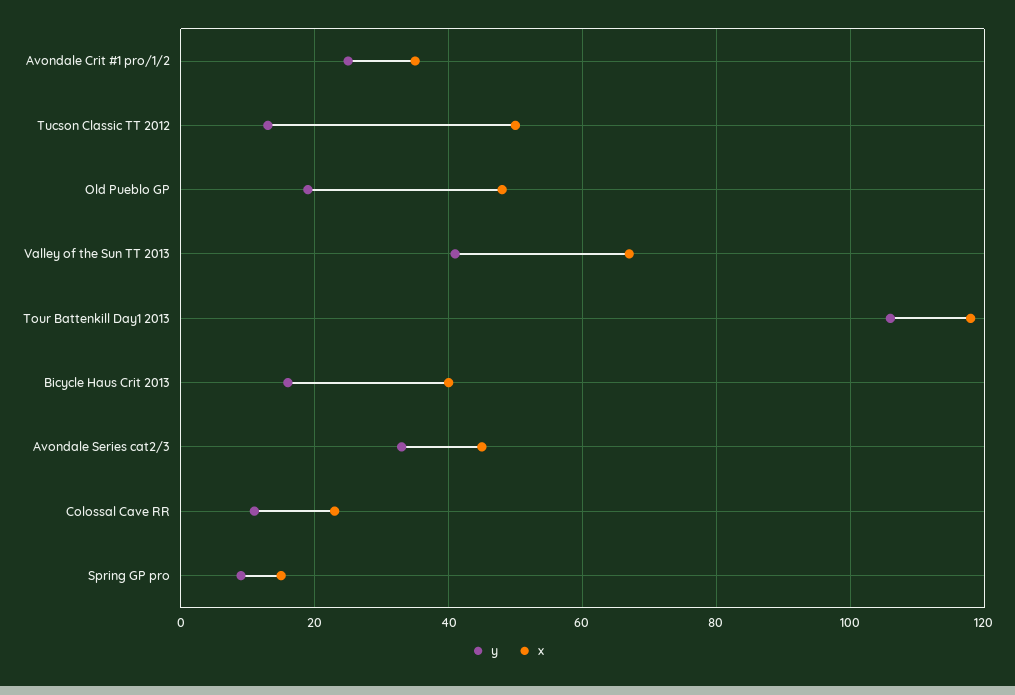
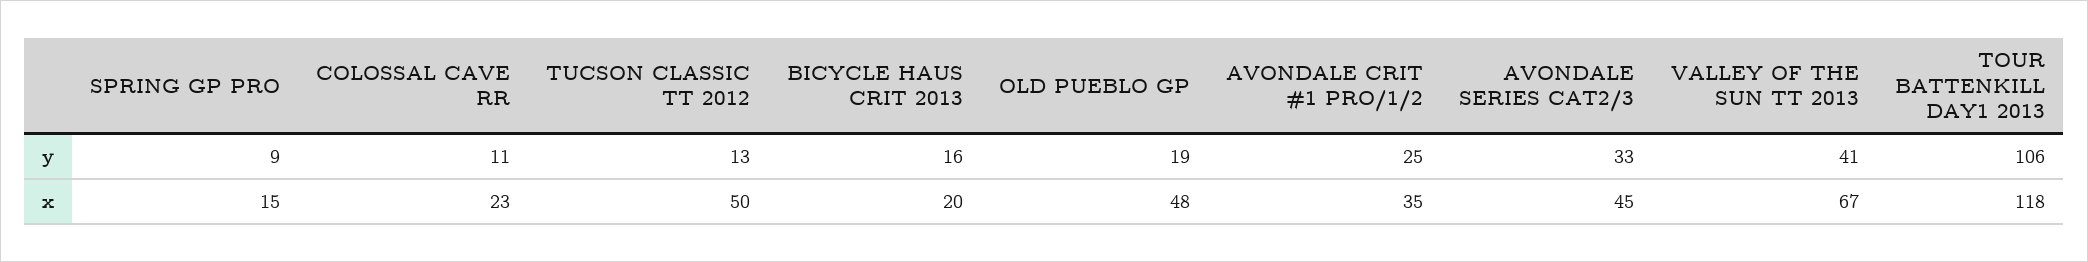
x, Bicycle Haus Crit 2013: 40 -> 20

